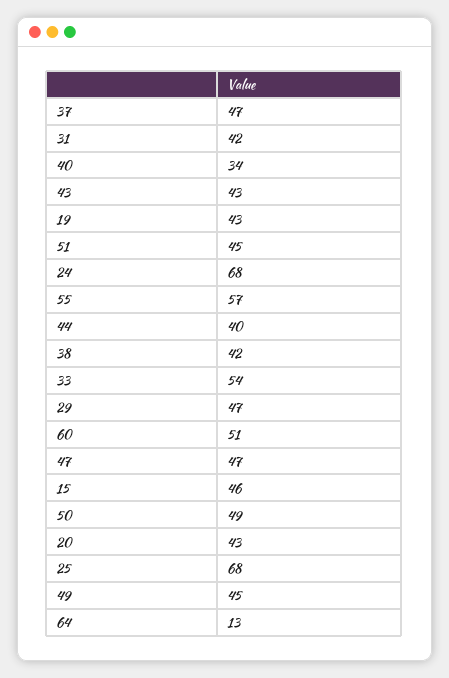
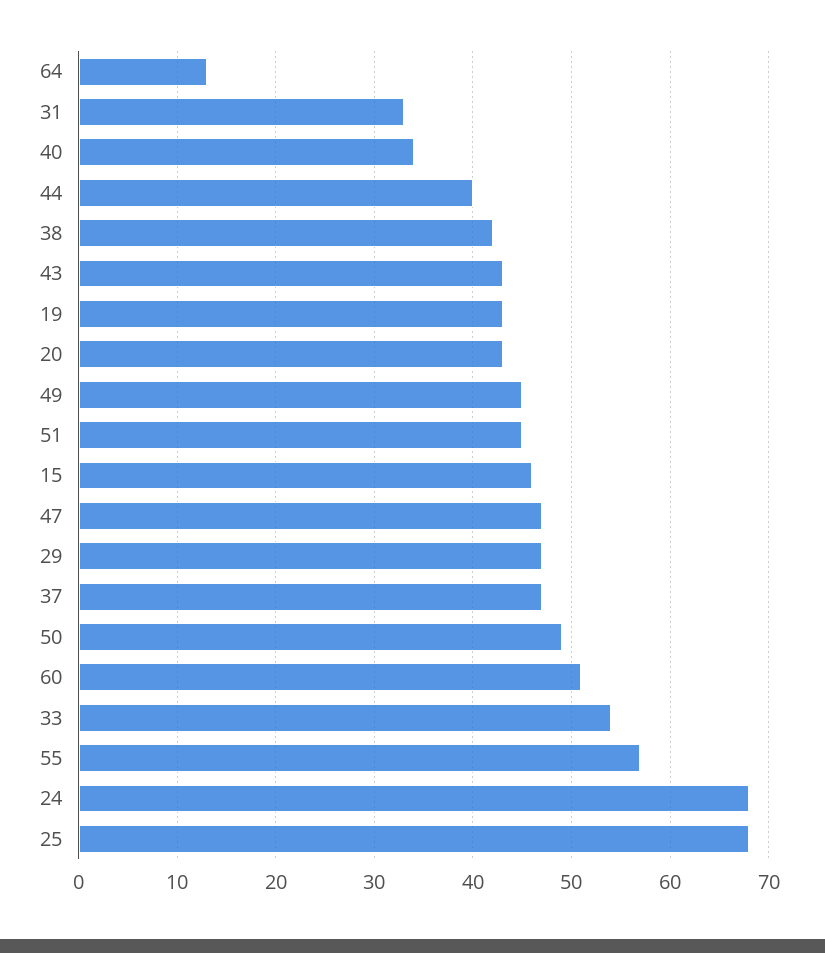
31: 42 -> 33

